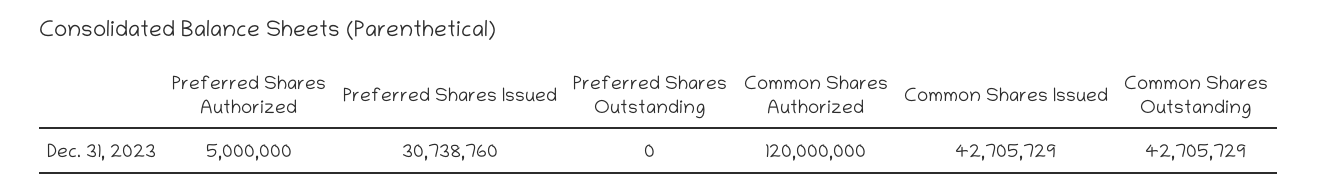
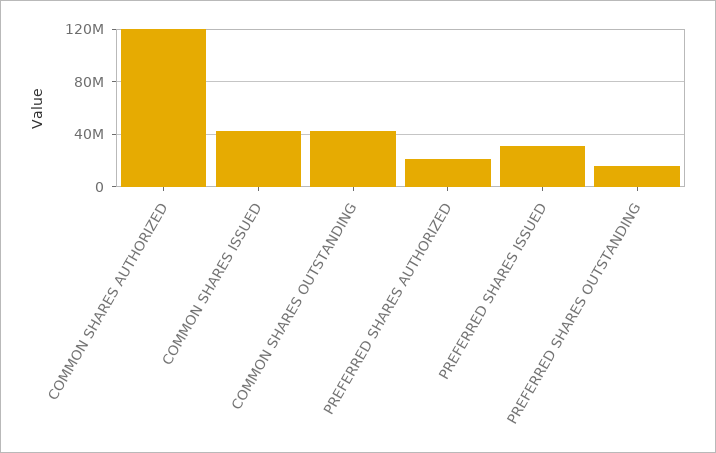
Preferred Shares Authorized: 5000000 -> 20000000
Preferred Shares Outstanding: 0 -> 15000000

